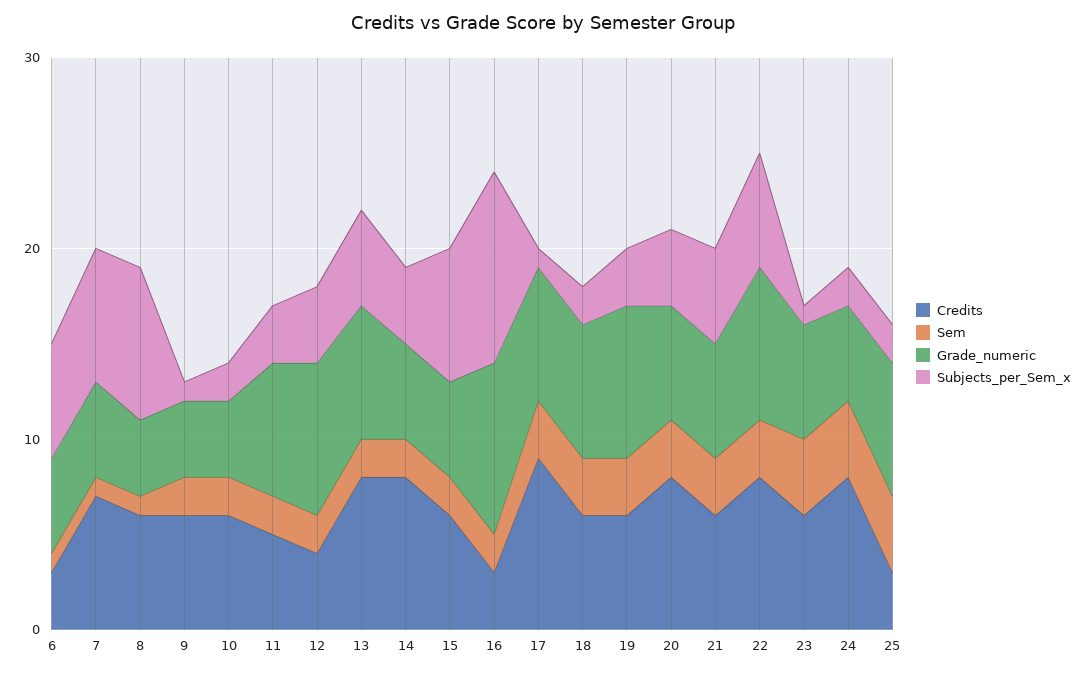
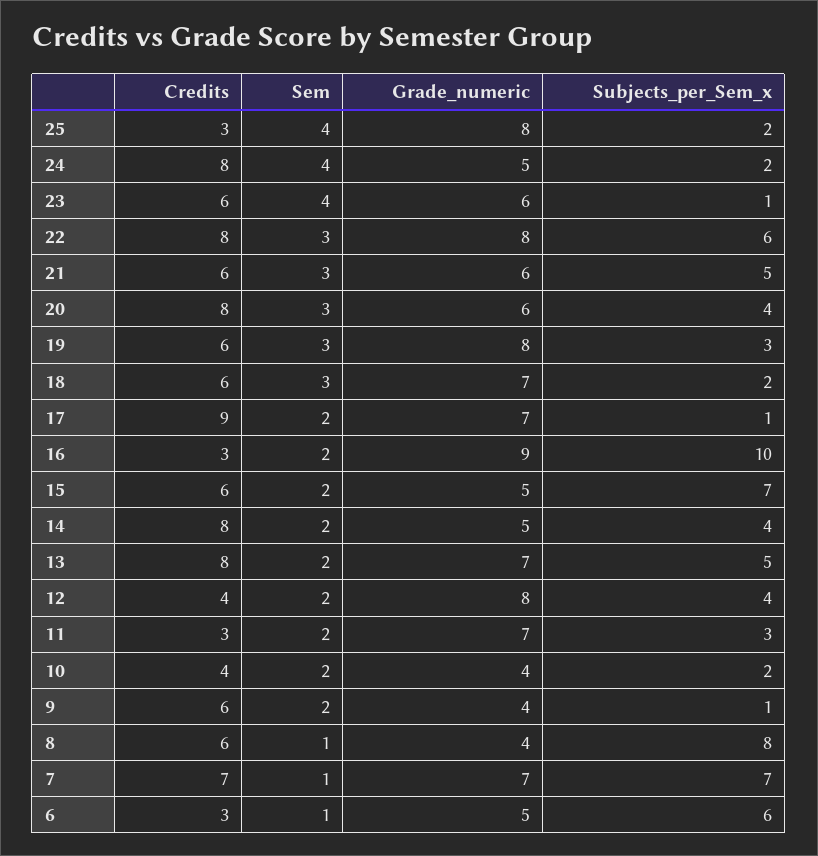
Grade_numeric, 7: 5 -> 7
Credits, 10: 6 -> 4
Credits, 11: 5 -> 3
Sem, 17: 3 -> 2
Grade_numeric, 25: 7 -> 8

